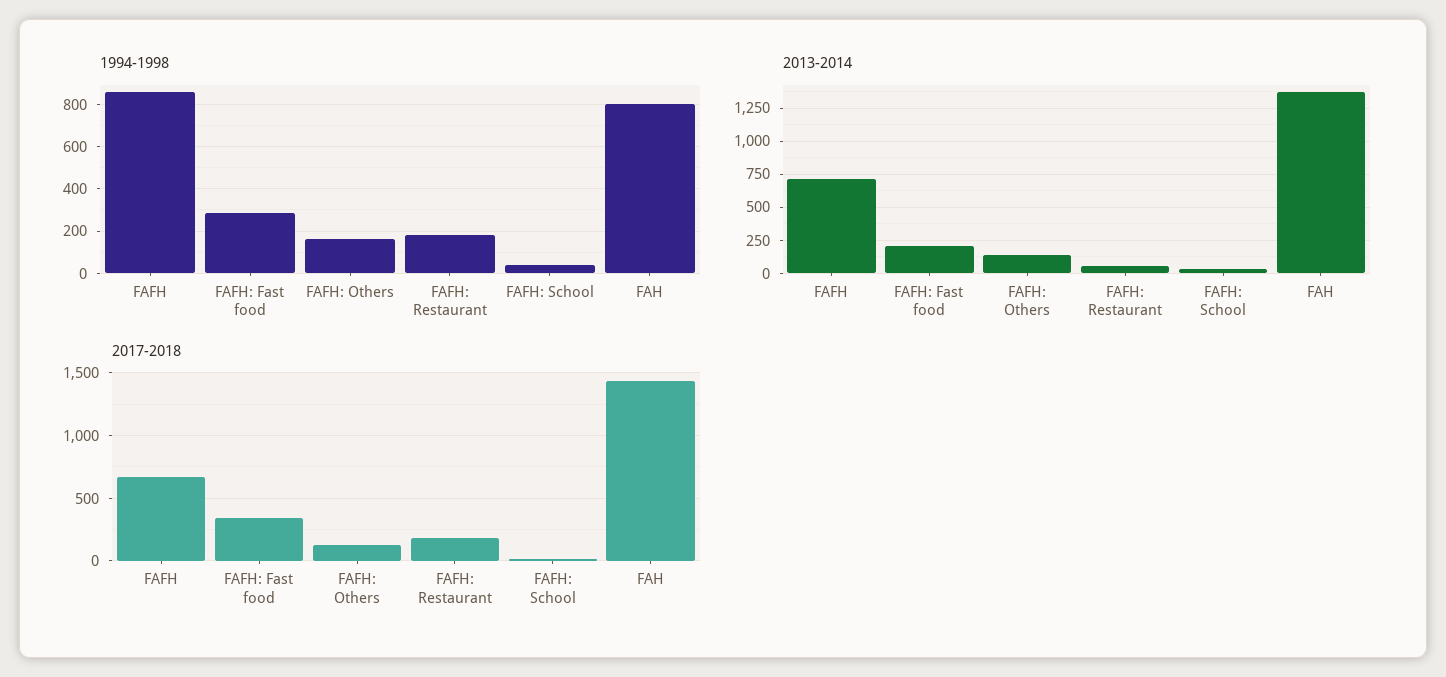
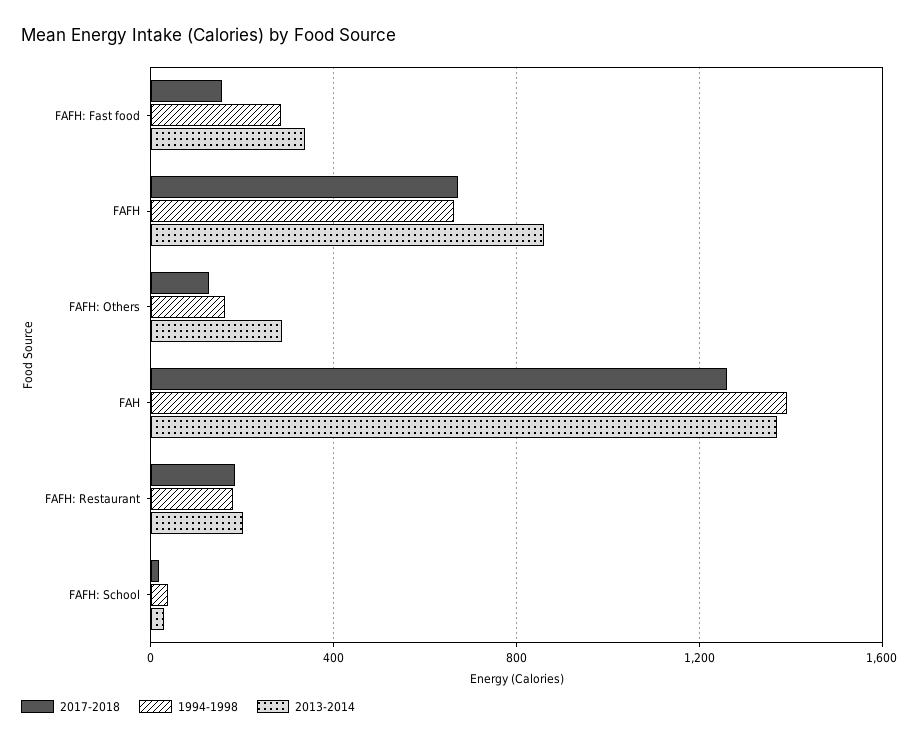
1994-1998, FAFH: 850 -> 650
1994-1998, FAH: 800 -> 1400
2013-2014, FAFH: 700 -> 850
2013-2014, FAFH: Fast food: 200 -> 350
2013-2014, FAFH: Others: 150 -> 300
2013-2014, FAFH: Restaurant: 50 -> 200
2017-2018, FAFH: Fast food: 350 -> 150
2017-2018, FAH: 1450 -> 1250

